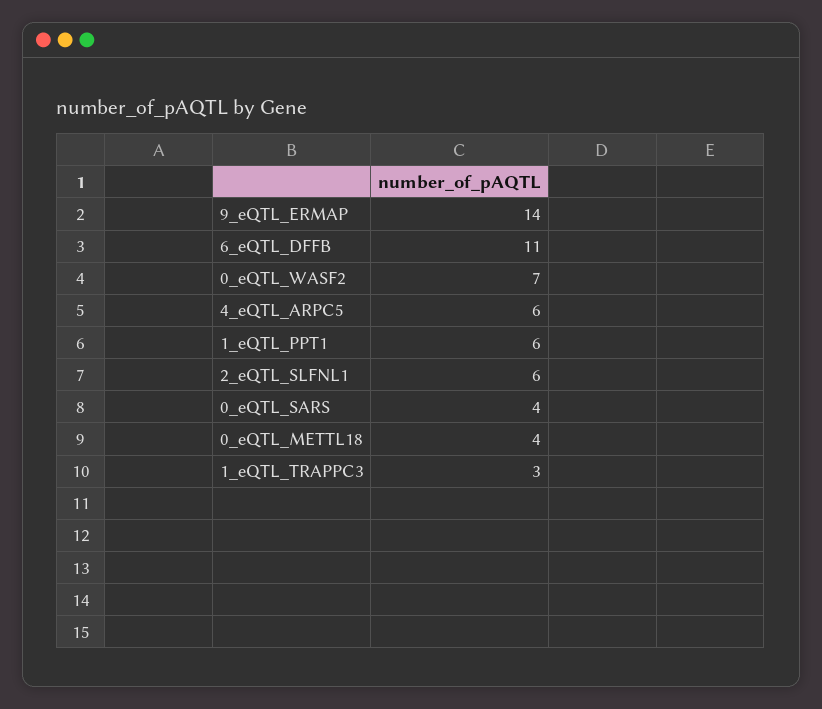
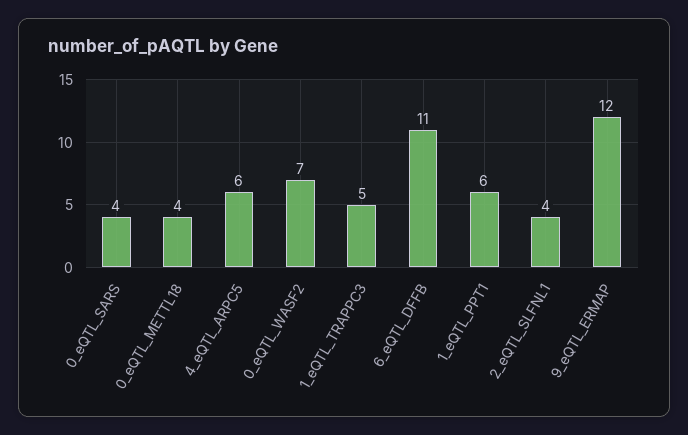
9_eQTL_ERMAP: 14 -> 12
2_eQTL_SLFNL1: 6 -> 4
1_eQTL_TRAPPC3: 3 -> 5

